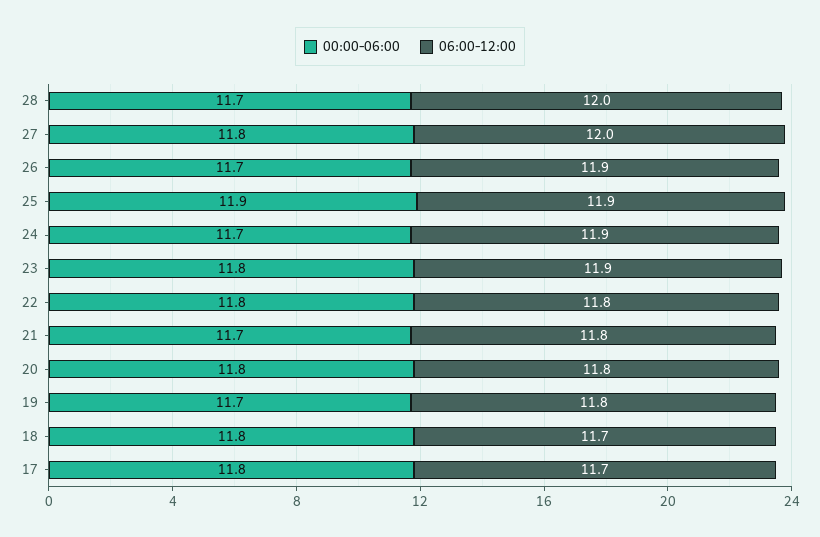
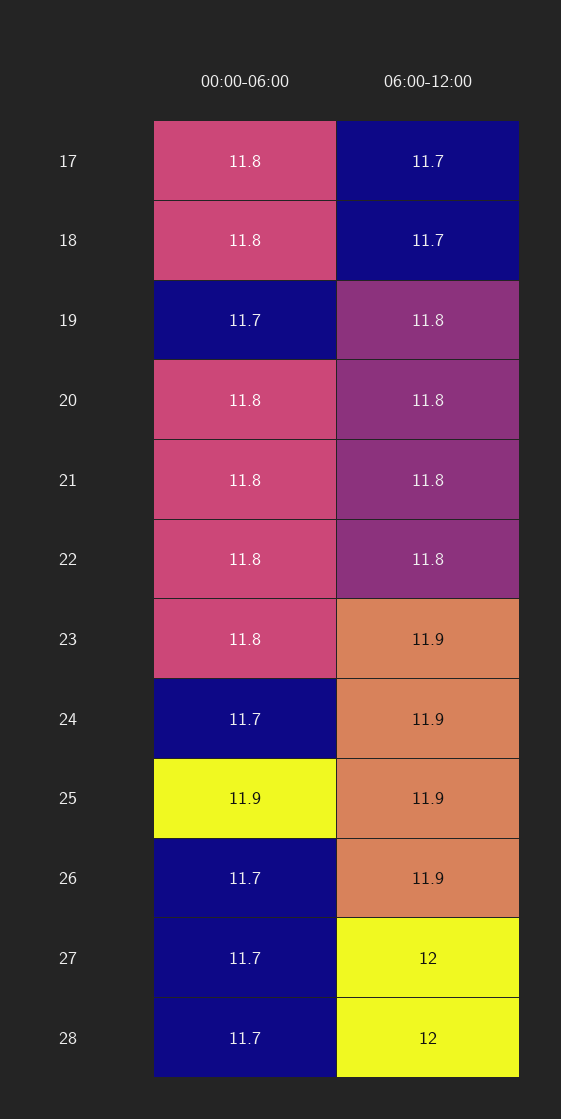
00:00-06:00, 27: 11.8 -> 11.7
00:00-06:00, 21: 11.7 -> 11.8

